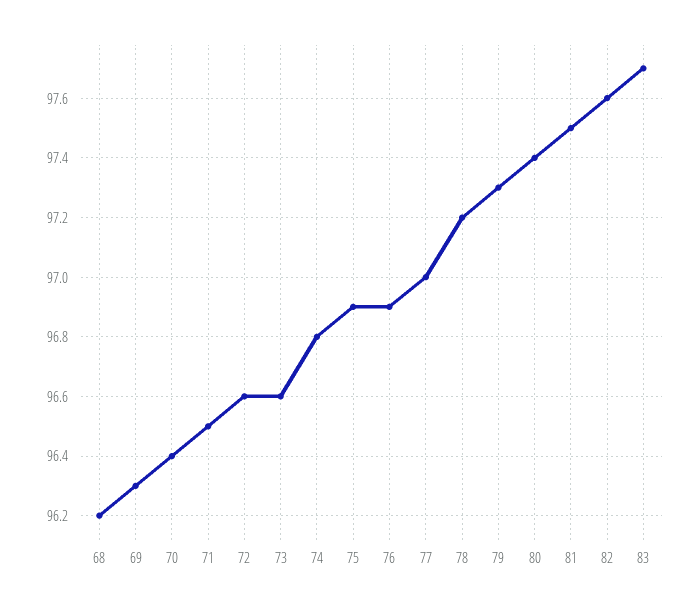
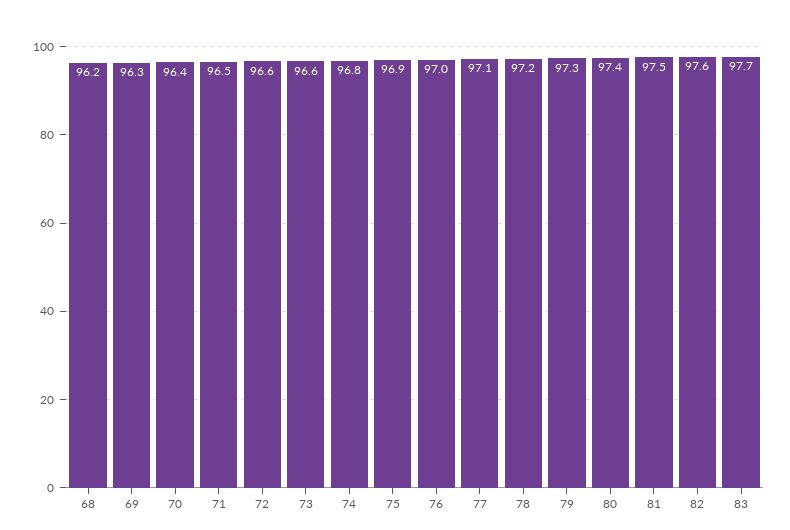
76: 96.9 -> 97
77: 97 -> 97.1

